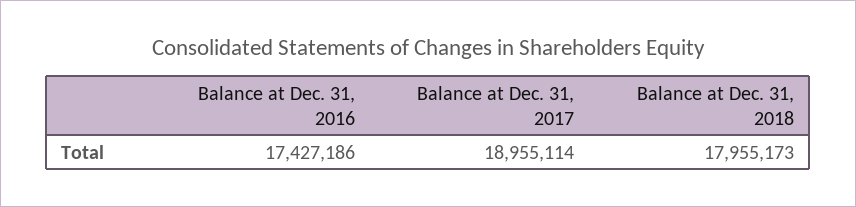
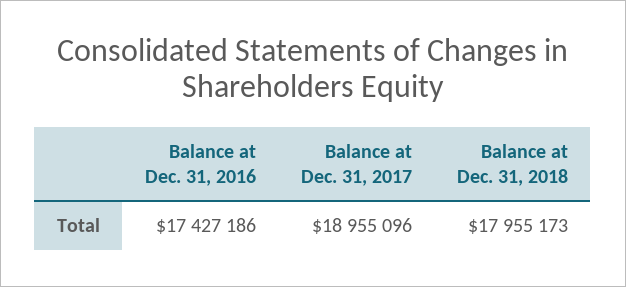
Balance at Dec. 31, 2017: 18955114 -> 18955096

